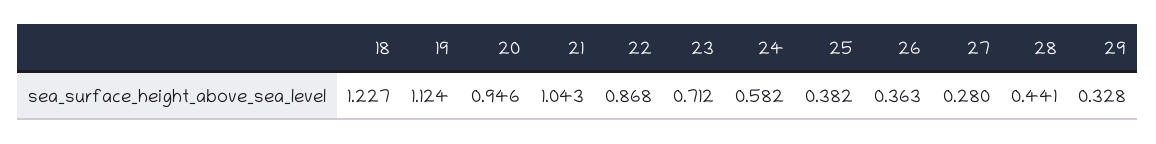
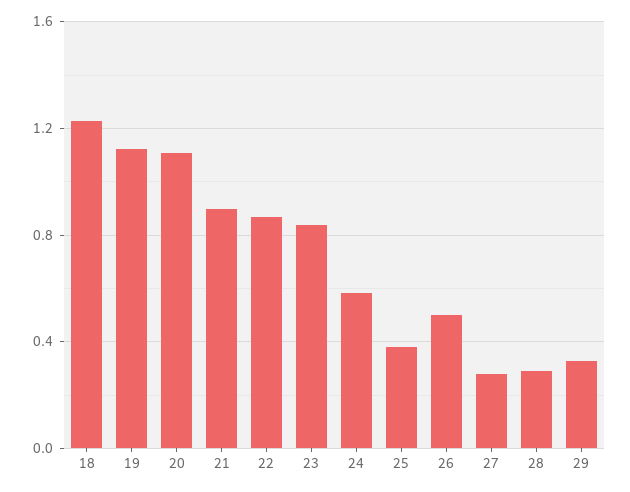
20: 0.946 -> 1.1
21: 1.043 -> 0.9
23: 0.712 -> 0.85
26: 0.363 -> 0.5
28: 0.441 -> 0.3

